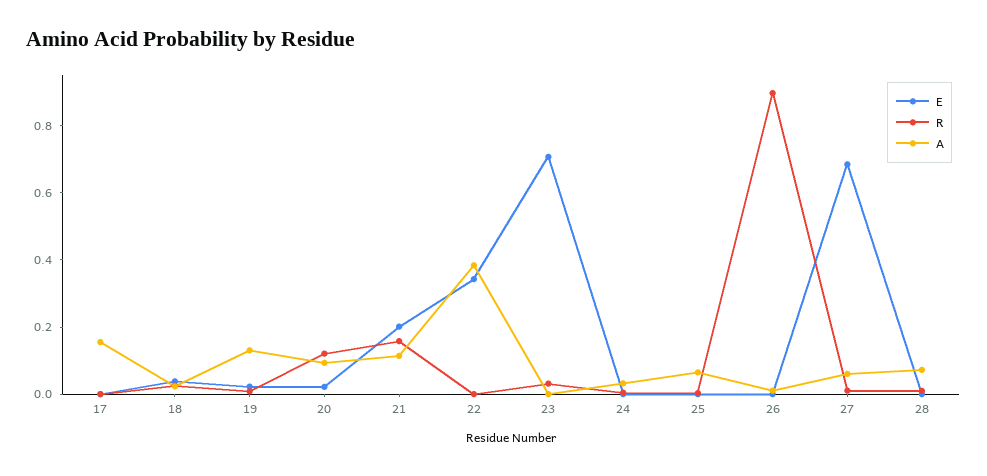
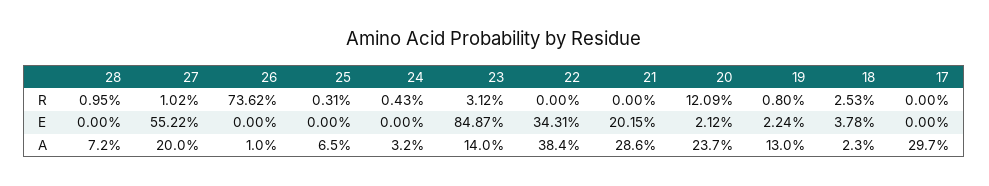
A, 17: 0.15 -> 0.297
A, 20: 0.1 -> 0.237
R, 21: 0.15 -> 0
A, 21: 0.1 -> 0.286
E, 23: 0.7 -> 0.8487
A, 23: 0 -> 0.14
R, 26: 0.9 -> 0.7362
E, 27: 0.7 -> 0.5522
A, 27: 0.05 -> 0.2

